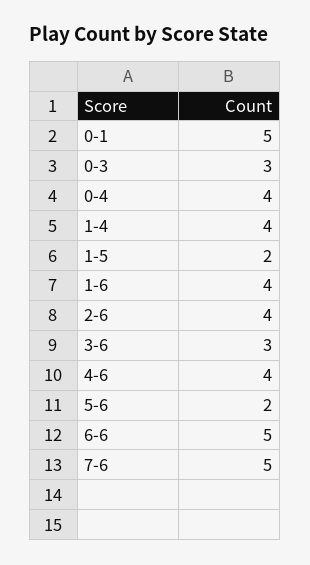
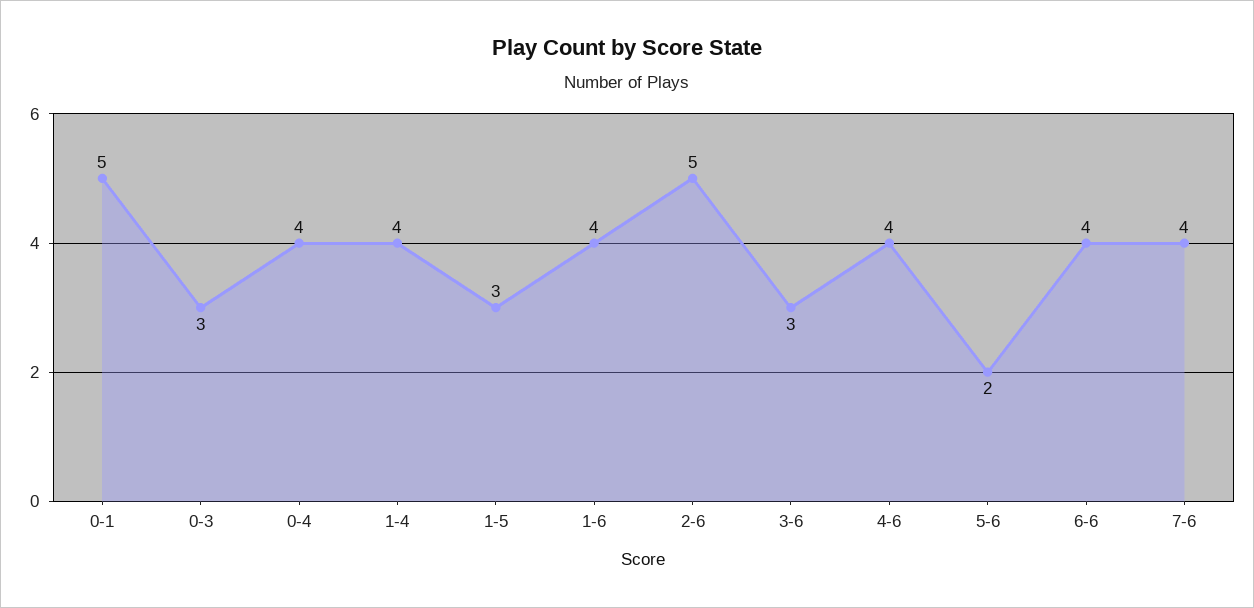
1-5: 2 -> 3
2-6: 4 -> 5
6-6: 5 -> 4
7-6: 5 -> 4

